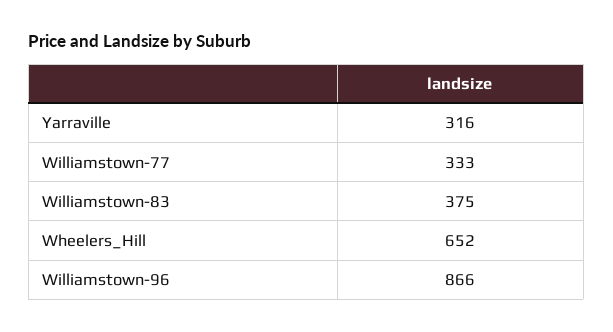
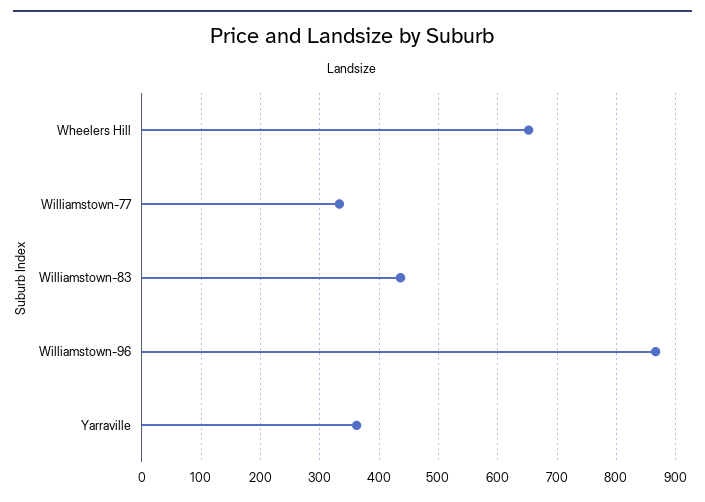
Yarraville: 316 -> 360
Williamstown-83: 375 -> 440

